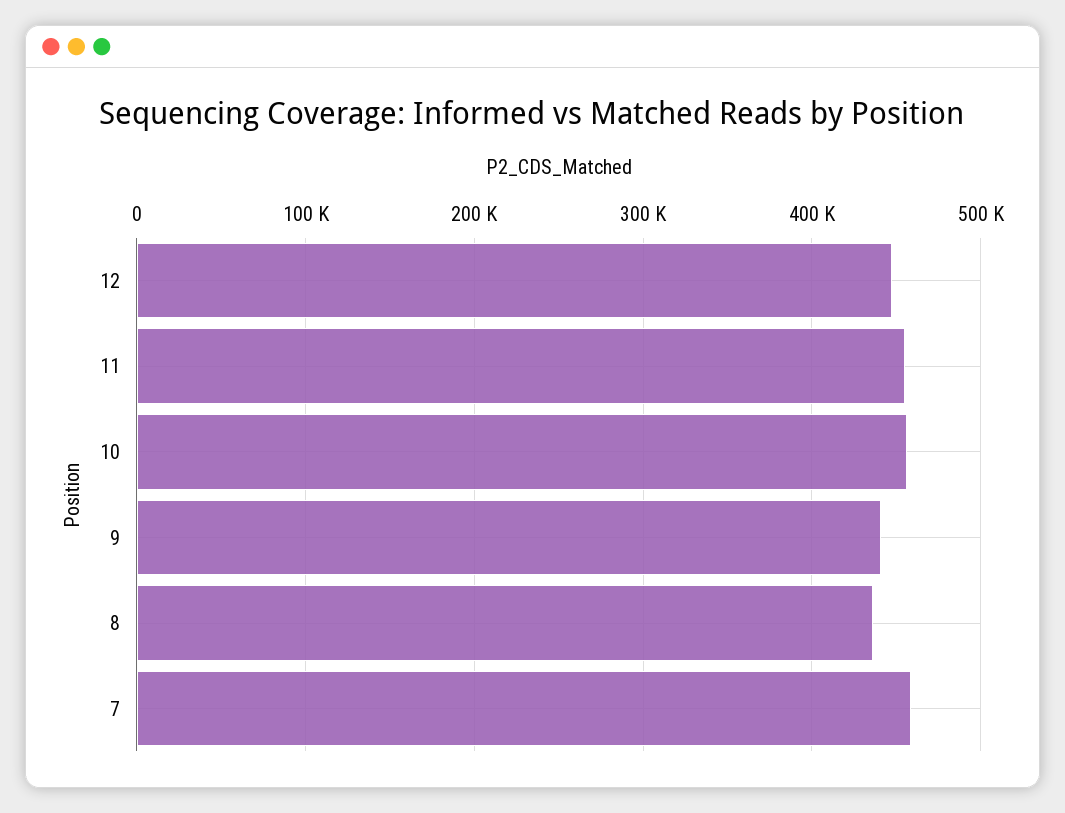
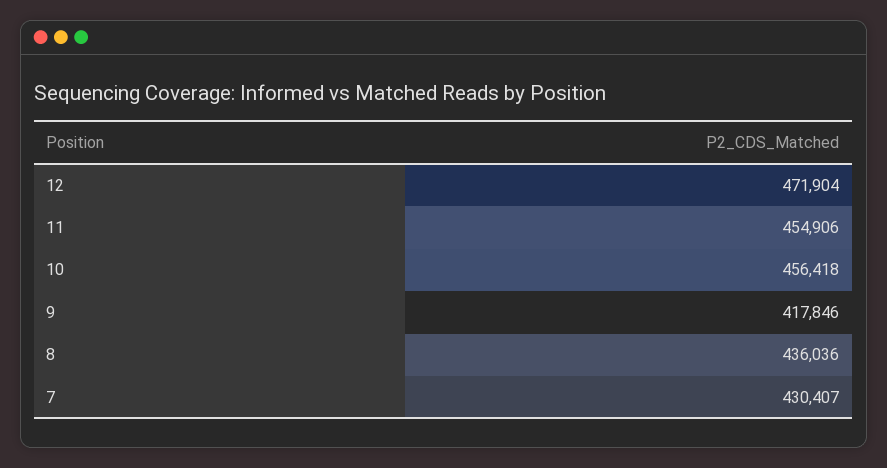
12: 450000 -> 471904
9: 440000 -> 417846
7: 460000 -> 430407

